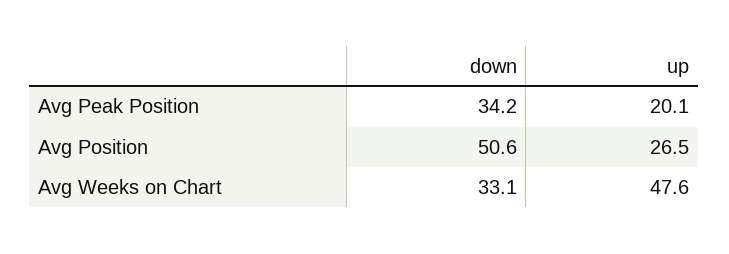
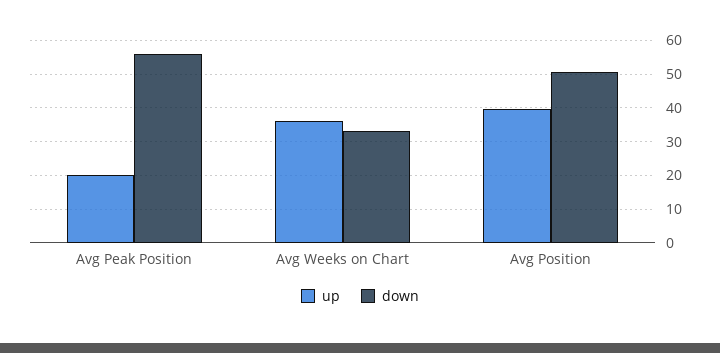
down, Avg Peak Position: 34.2 -> 56
up, Avg Position: 26.5 -> 40
up, Avg Weeks on Chart: 47.6 -> 36

